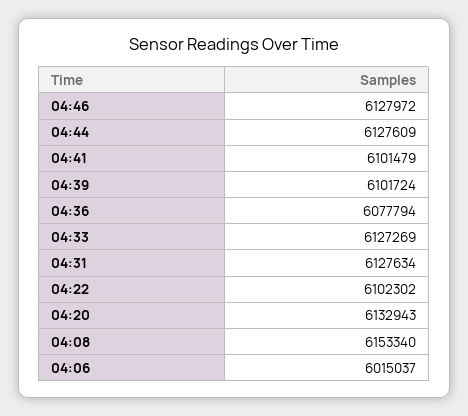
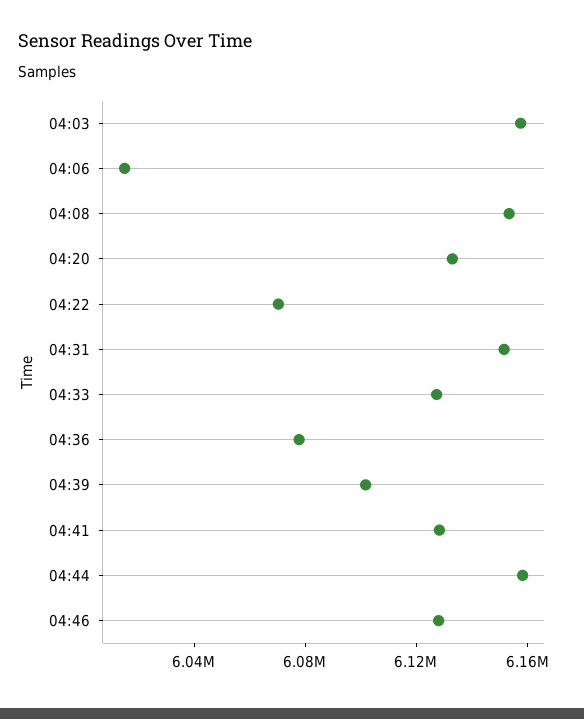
04:44: 6127609 -> 6160000
04:41: 6101479 -> 6130000
04:31: 6127634 -> 6150000
04:22: 6102302 -> 6070000
04:03: none -> 6160000

